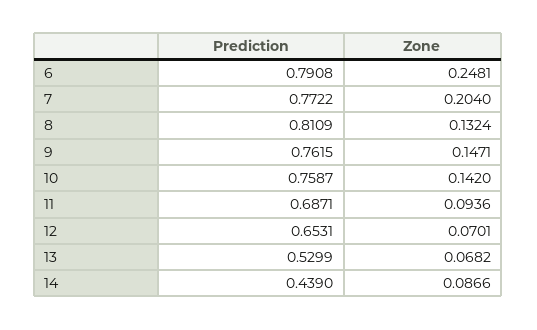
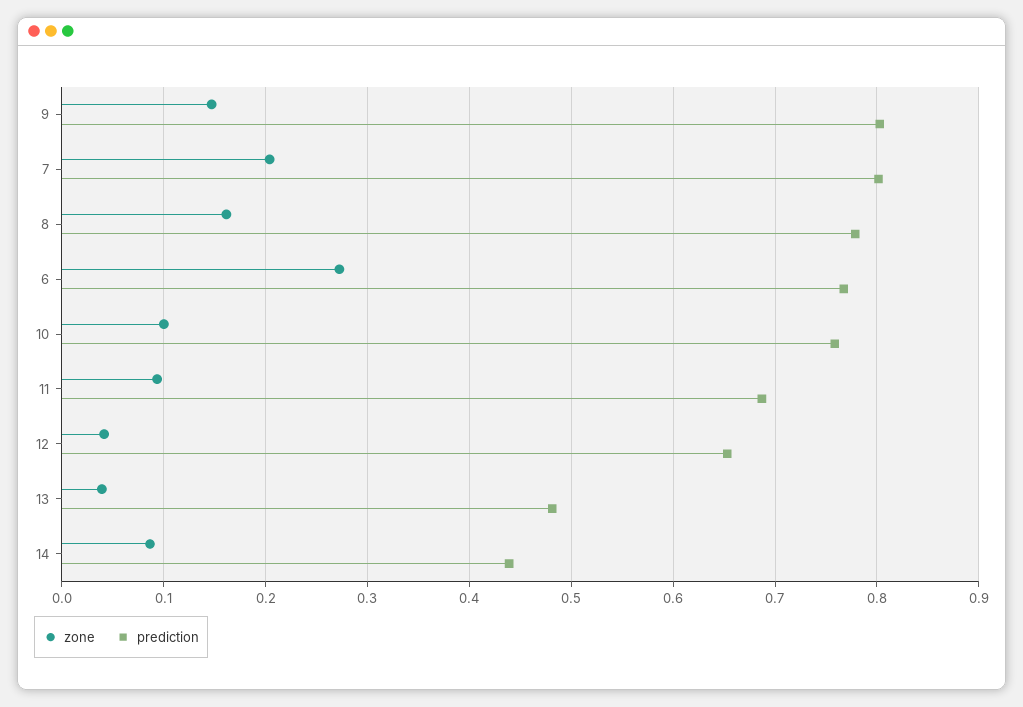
Prediction, 6: 0.7908 -> 0.77
Zone, 6: 0.2481 -> 0.27
Prediction, 7: 0.7722 -> 0.8
Prediction, 8: 0.8109 -> 0.78
Zone, 8: 0.1324 -> 0.16
Prediction, 9: 0.7615 -> 0.8
Zone, 10: 0.142 -> 0.1
Zone, 12: 0.0701 -> 0.04
Prediction, 13: 0.5299 -> 0.48
Zone, 13: 0.0682 -> 0.04

